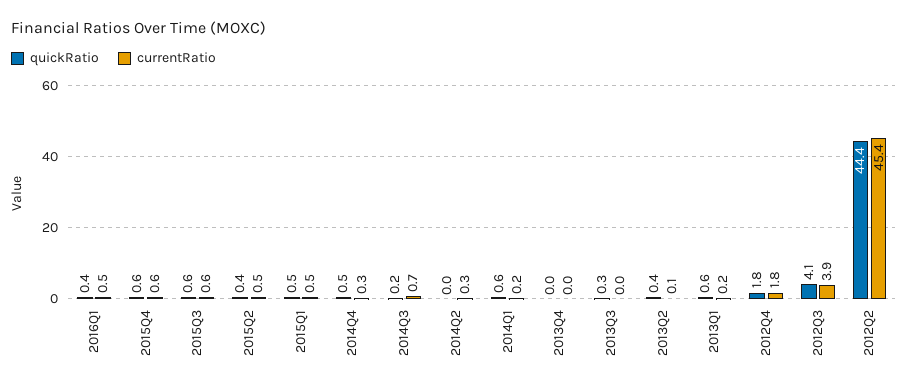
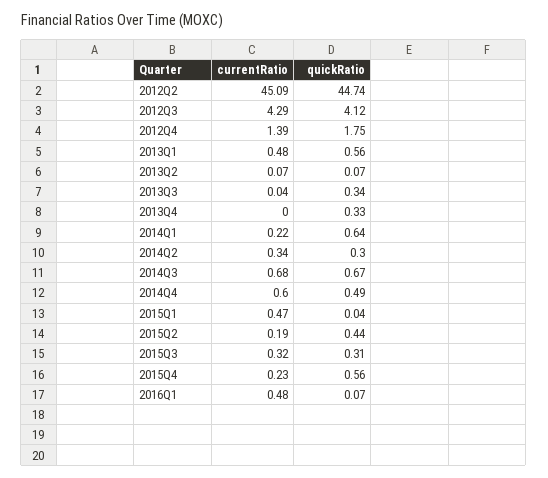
quickRatio, 2016Q1: 0.4 -> 0.07
currentRatio, 2015Q4: 0.6 -> 0.23
quickRatio, 2015Q3: 0.6 -> 0.31
currentRatio, 2015Q3: 0.6 -> 0.32
currentRatio, 2015Q2: 0.5 -> 0.19
quickRatio, 2015Q1: 0.5 -> 0.04
currentRatio, 2014Q4: 0.3 -> 0.6
quickRatio, 2014Q3: 0.2 -> 0.67
quickRatio, 2014Q2: 0 -> 0.3
quickRatio, 2013Q4: 0 -> 0.33
quickRatio, 2013Q2: 0.4 -> 0.07
currentRatio, 2013Q1: 0.2 -> 0.48
currentRatio, 2012Q4: 1.8 -> 1.39
currentRatio, 2012Q3: 3.9 -> 4.29
quickRatio, 2012Q2: 44.4 -> 44.74
currentRatio, 2012Q2: 45.4 -> 45.09

